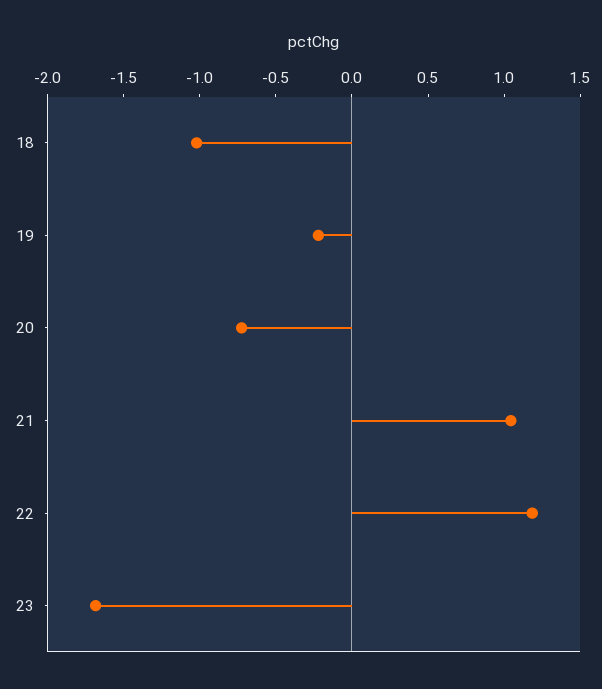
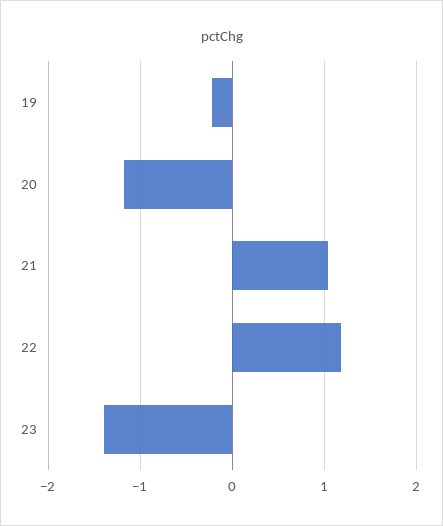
18: -1 -> none
20: -0.7 -> -1.2
23: -1.7 -> -1.4

